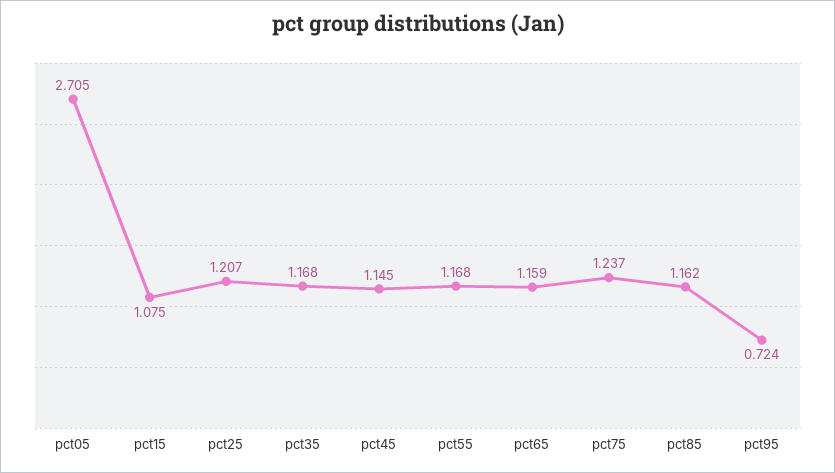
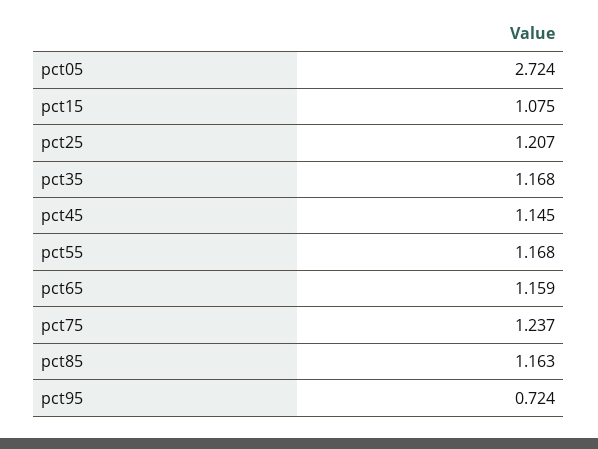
pct05: 2.705 -> 2.724
pct85: 1.162 -> 1.163

